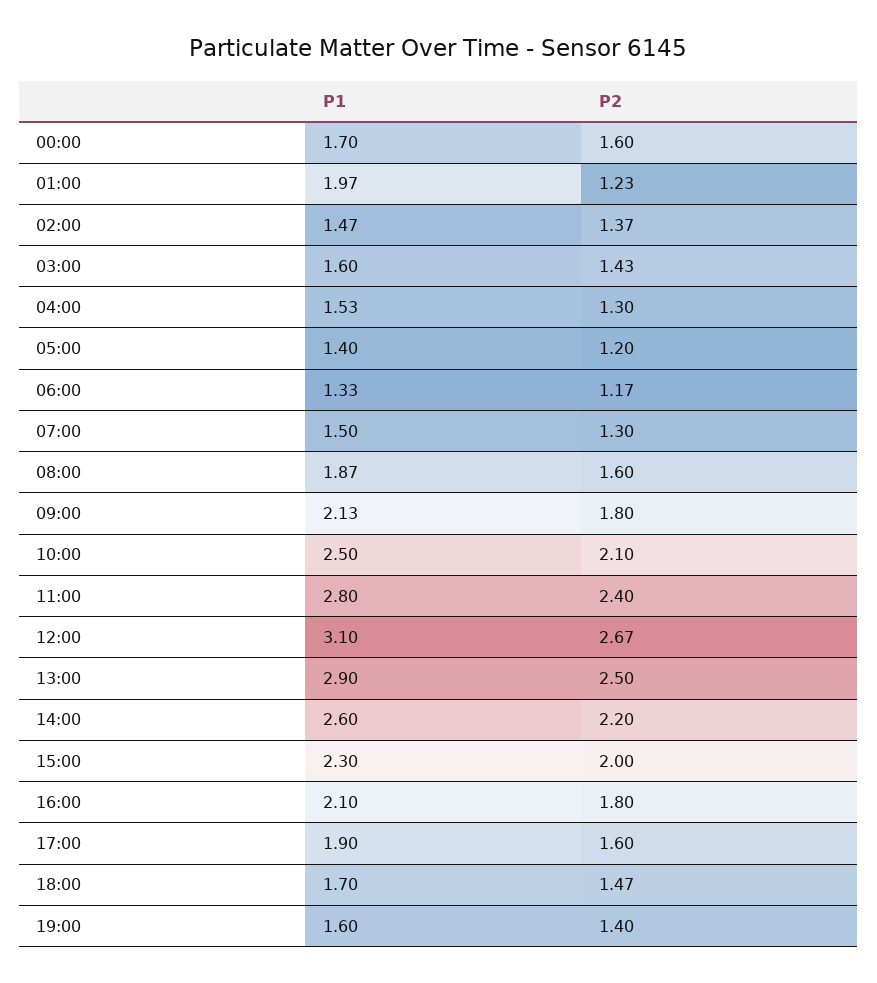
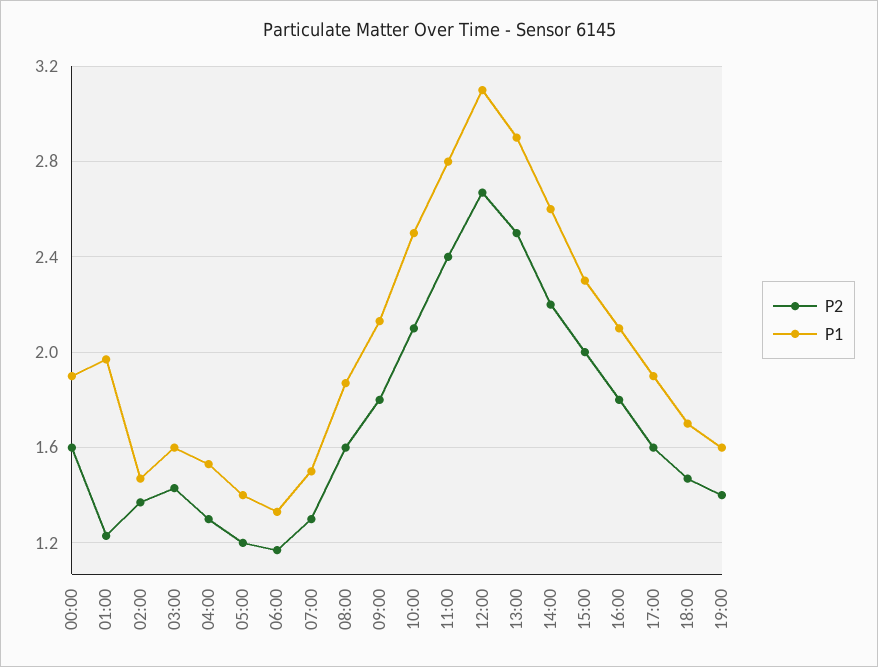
P1, 00:00: 1.7 -> 1.9

